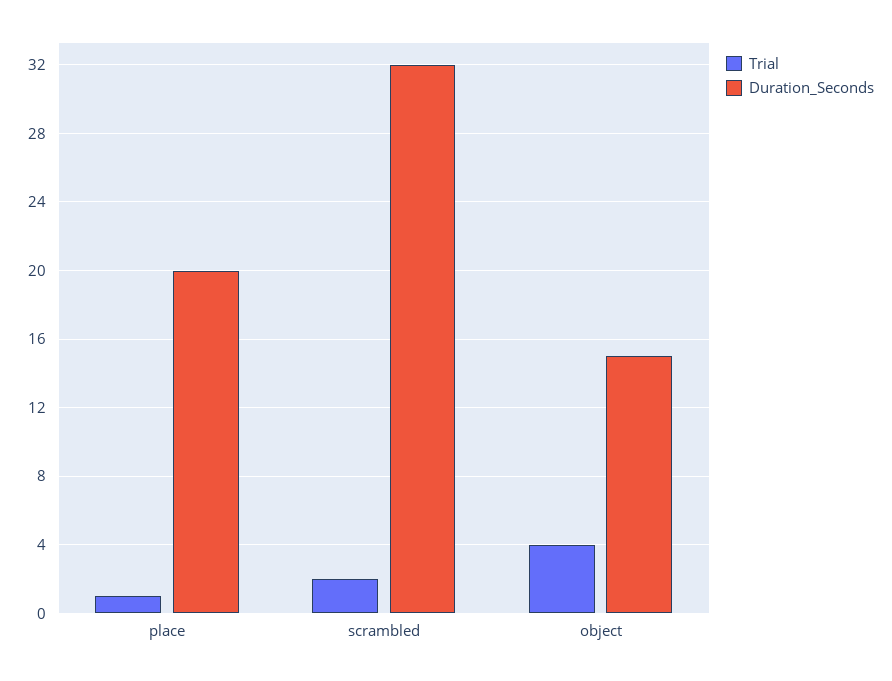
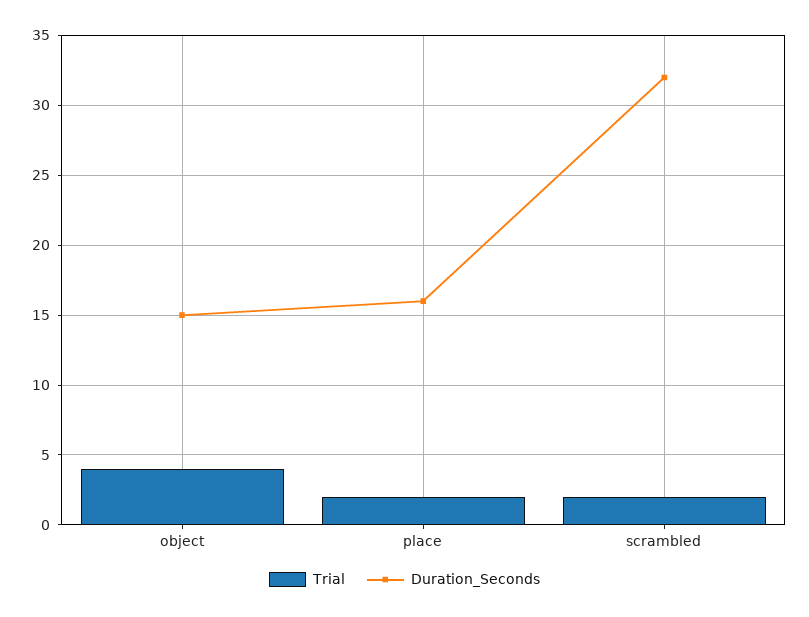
Trial, place: 1 -> 2
Duration_Seconds, place: 20 -> 16

